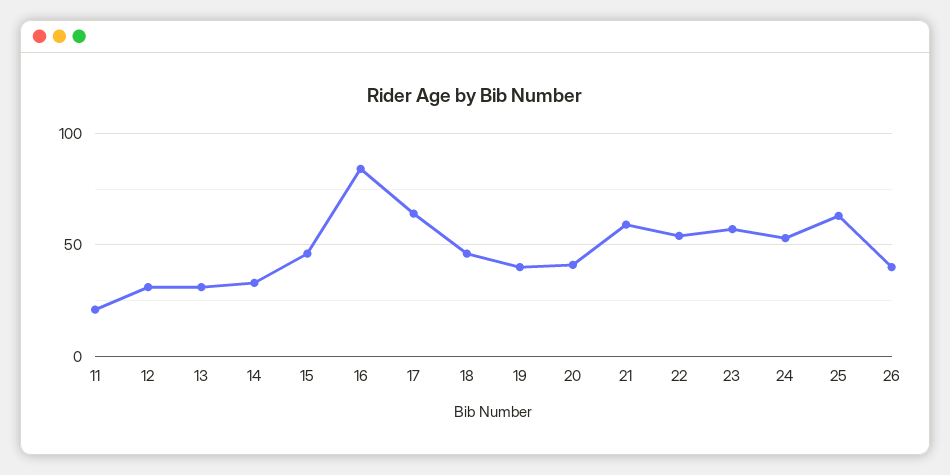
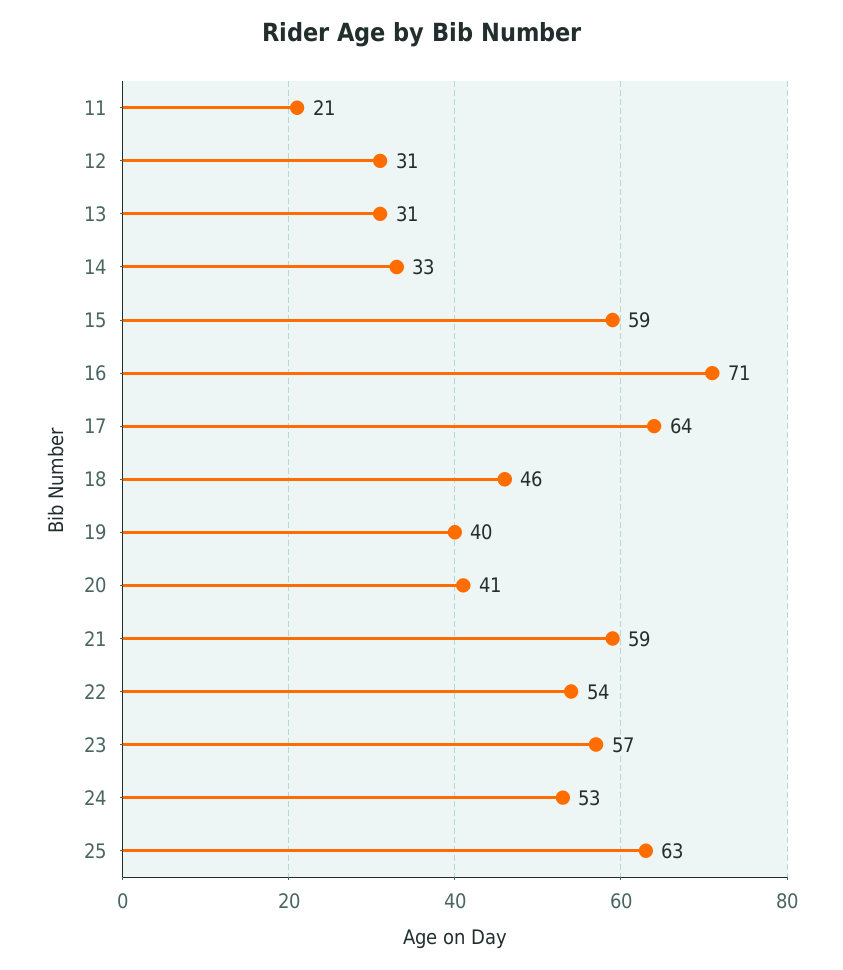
15: 45 -> 59
16: 85 -> 71
26: 40 -> none

